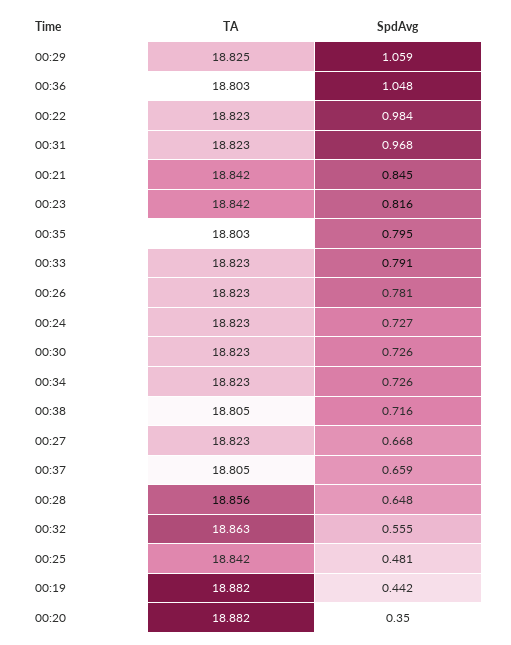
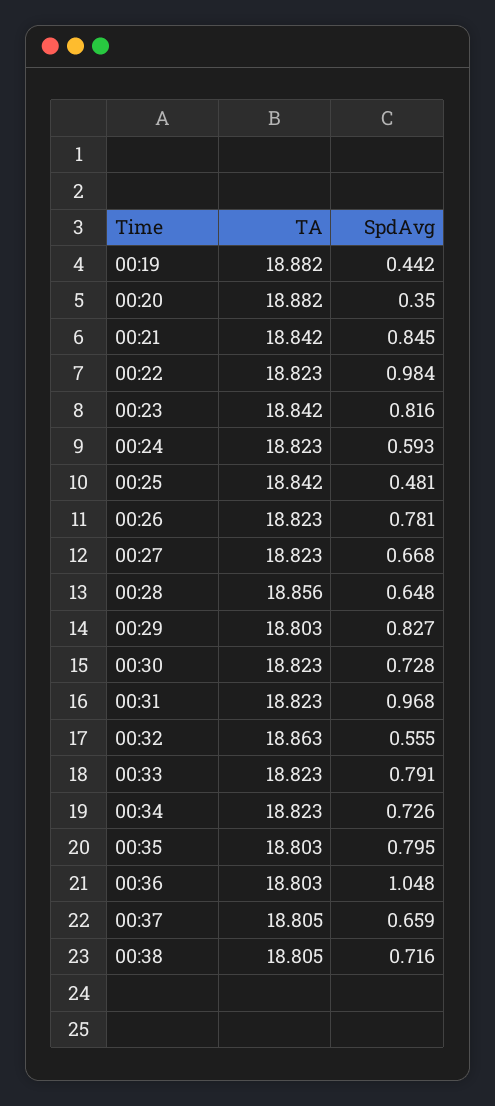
TA, 00:29: 18.825 -> 18.803
SpdAvg, 00:29: 1.059 -> 0.827
SpdAvg, 00:24: 0.727 -> 0.593
SpdAvg, 00:30: 0.726 -> 0.728

